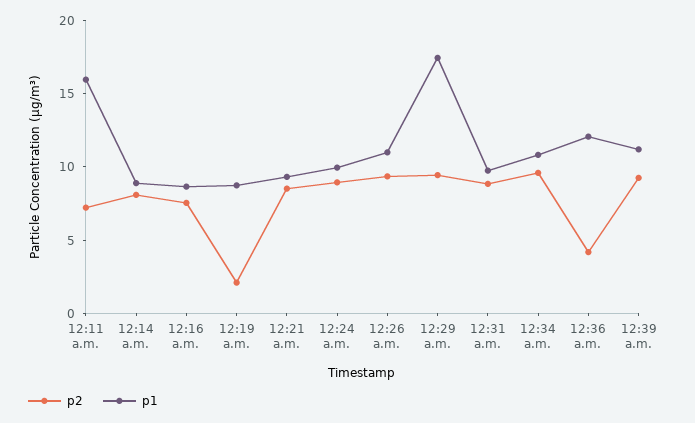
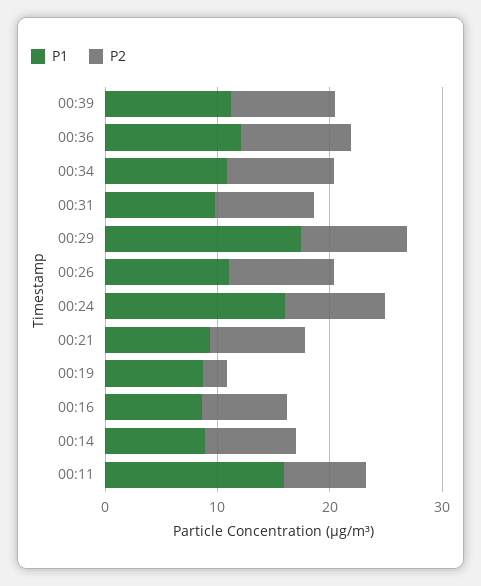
p1, 12:24 a.m.: 10 -> 16
p2, 12:36 a.m.: 4 -> 10

